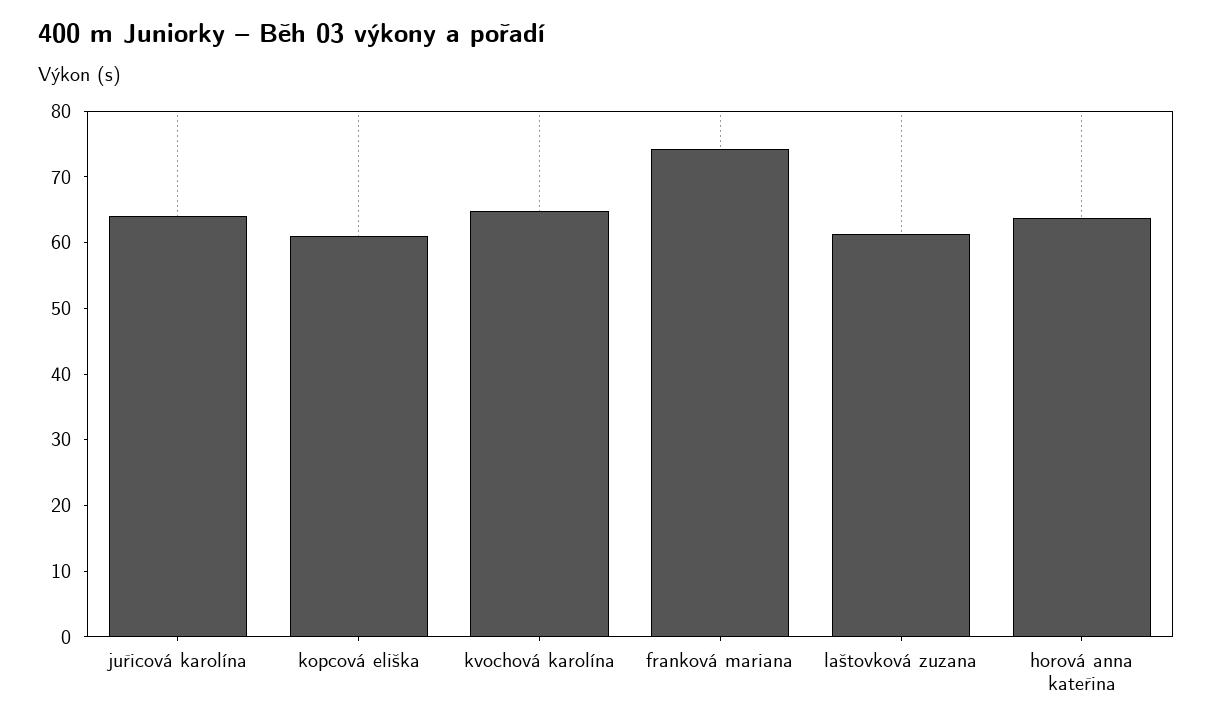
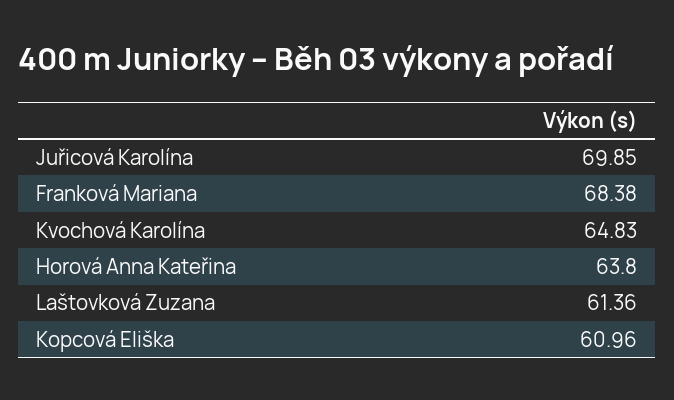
juřicová karolína: 64 -> 69.85
franková mariana: 74 -> 68.38

